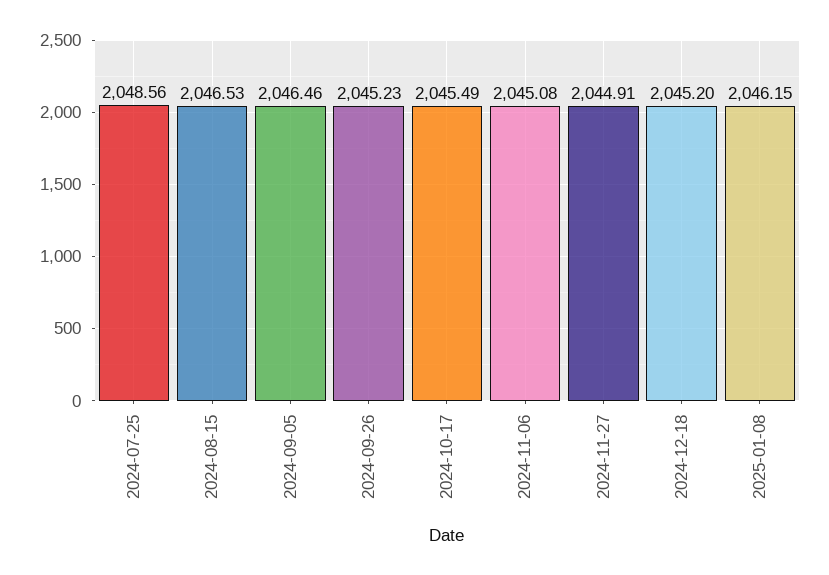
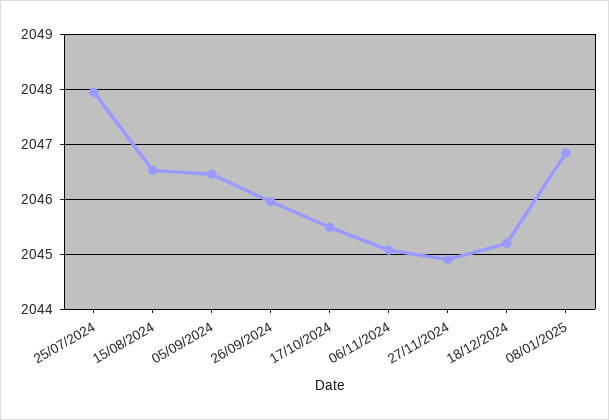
2024-07-25: 2048.56 -> 2048
2024-09-26: 2045.23 -> 2046
2025-01-08: 2046.15 -> 2046.8

